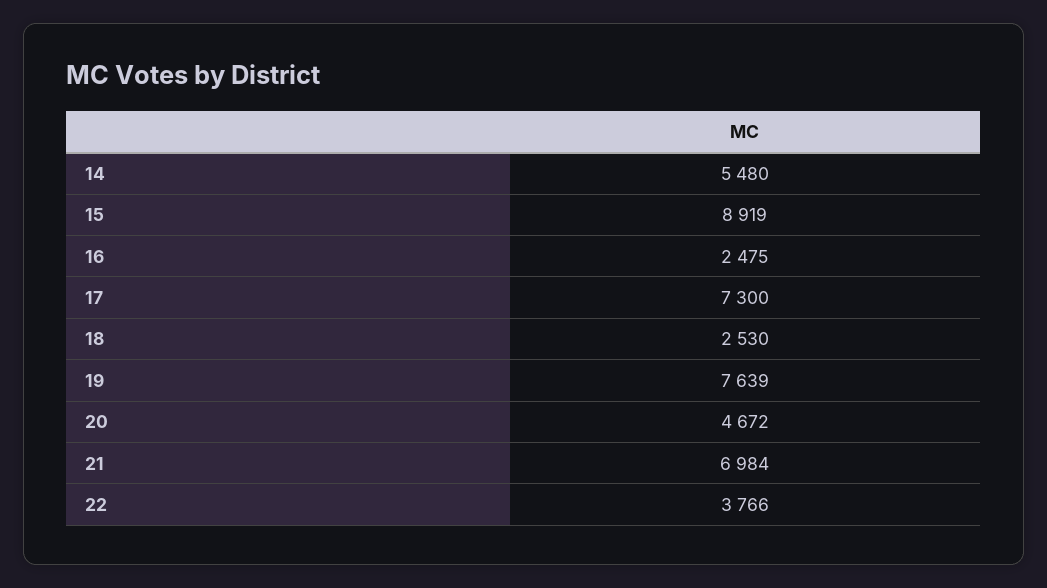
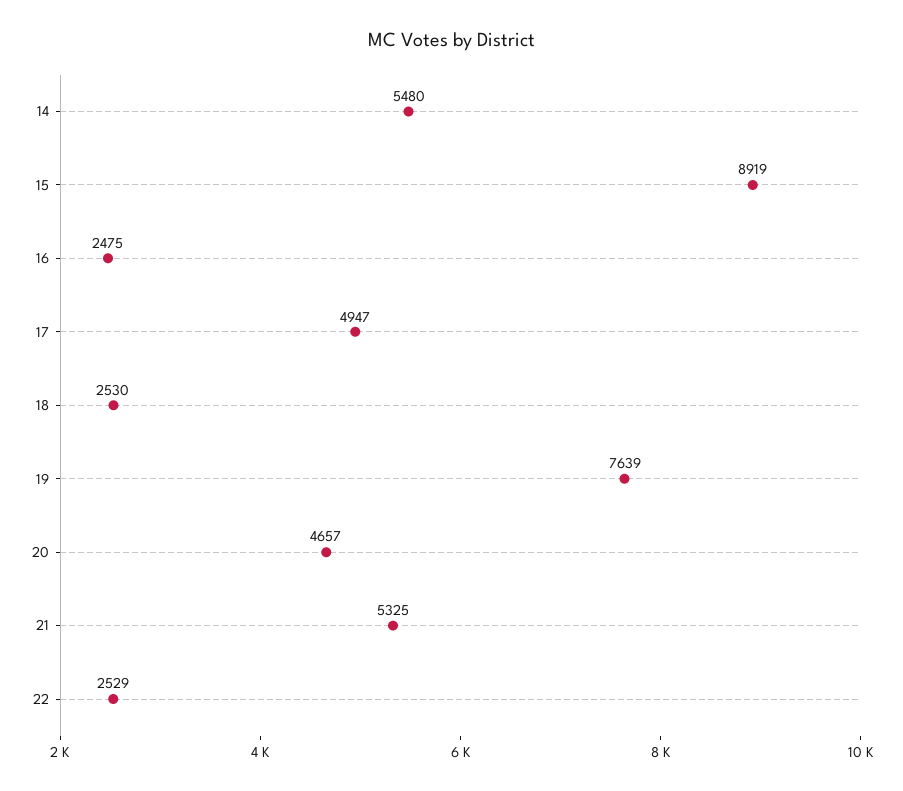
17: 7300 -> 4947
20: 4672 -> 4657
21: 6984 -> 5325
22: 3766 -> 2529

